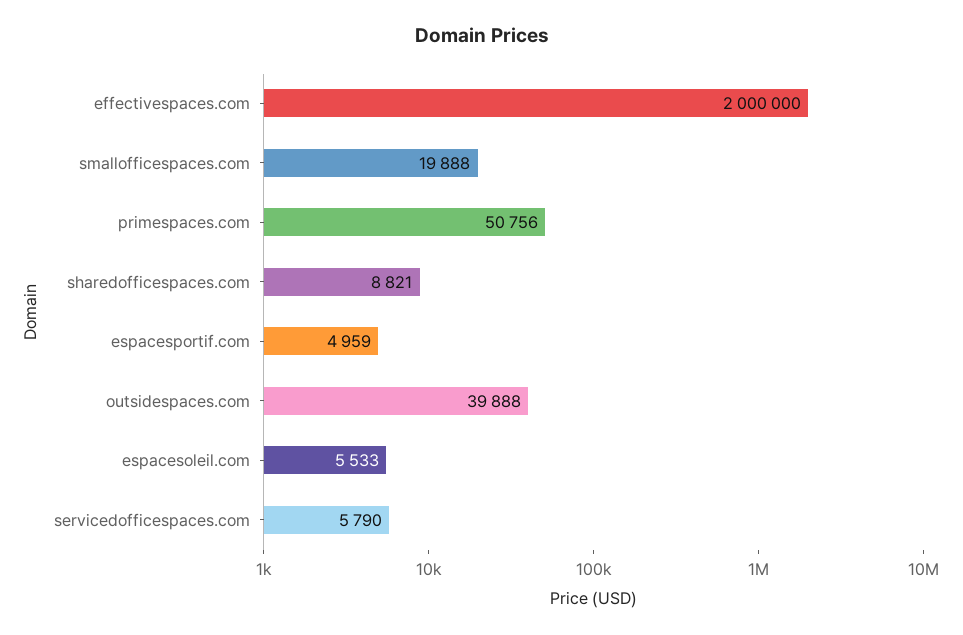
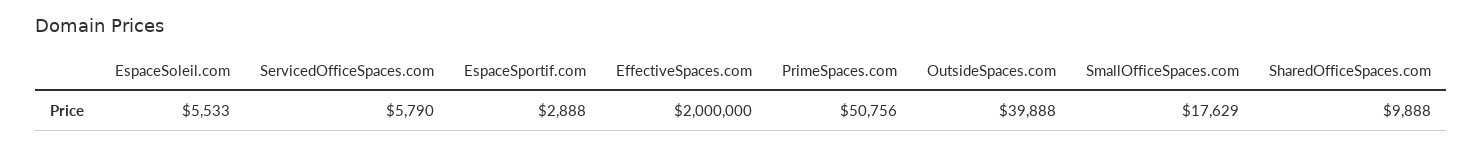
smallofficespaces.com: 19888 -> 17629
sharedofficespaces.com: 8821 -> 9888
espacesportif.com: 4959 -> 2888

